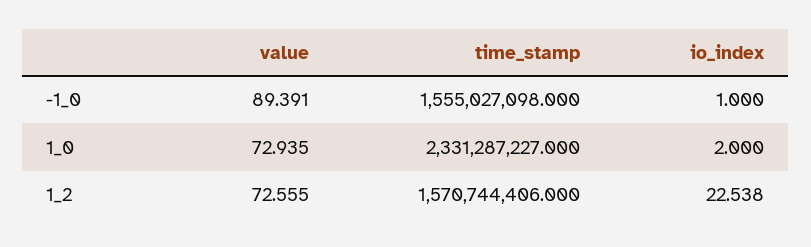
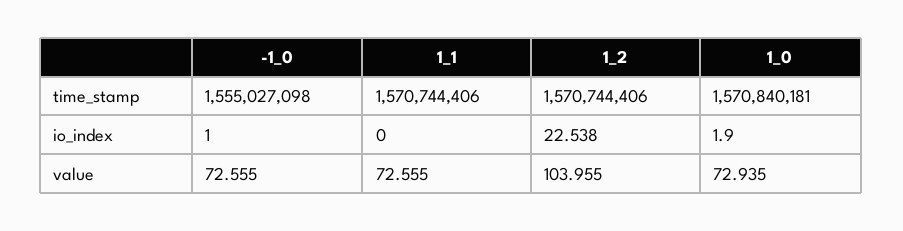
value, -1_0: 89.391 -> 72.555
time_stamp, 1_0: 2331287227 -> 1570840181
io_index, 1_0: 2 -> 1.9
value, 1_2: 72.555 -> 103.955
time_stamp, 1_1: none -> 1570744406
io_index, 1_1: none -> 0
value, 1_1: none -> 72.555

